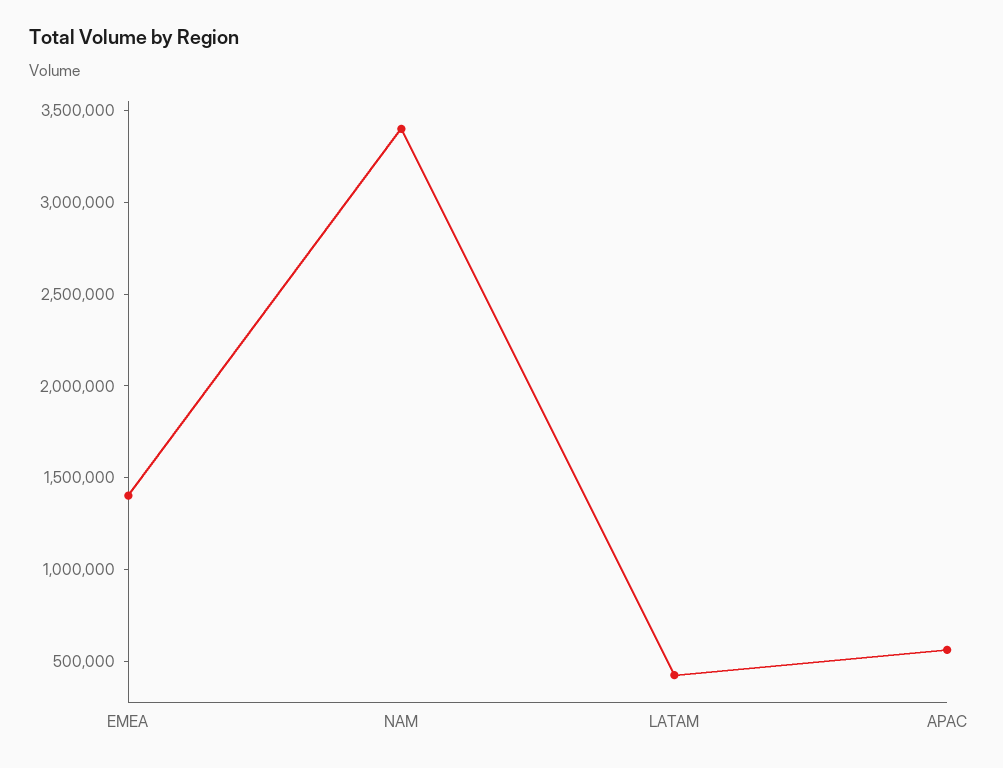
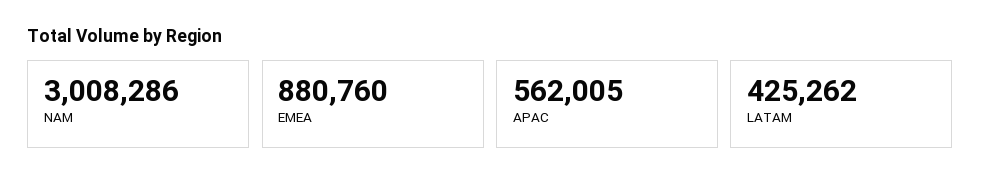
EMEA: 1400000 -> 880760
NAM: 3400000 -> 3008286

